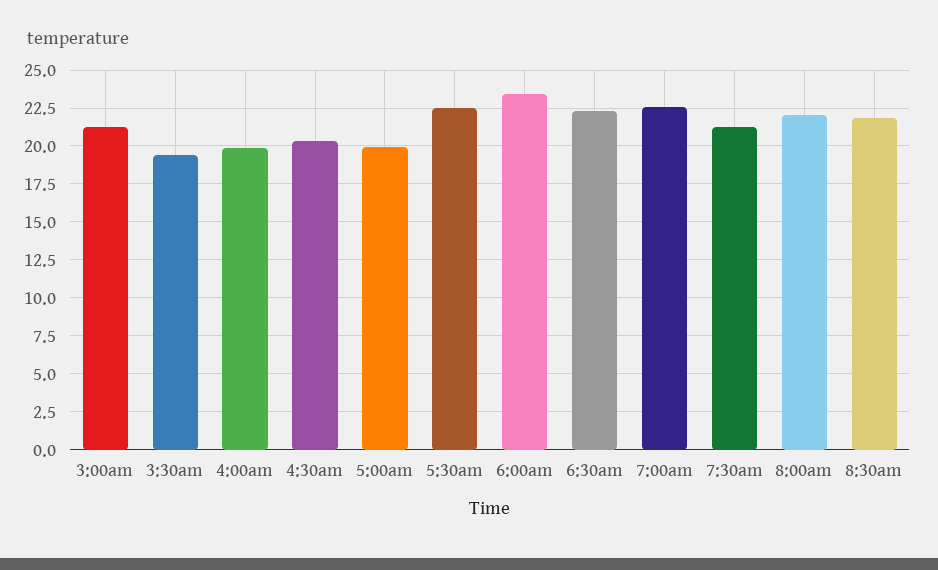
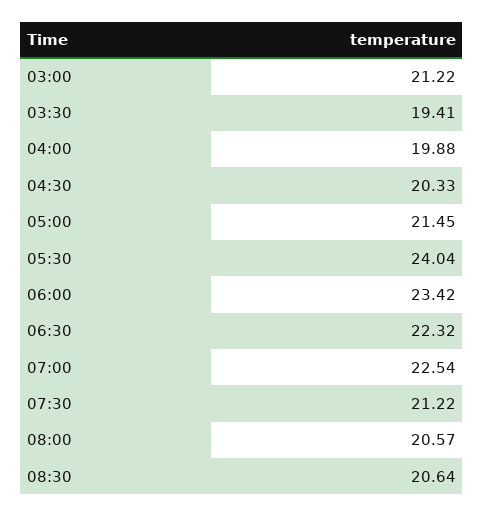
5:00am: 20 -> 21.45
5:30am: 22.5 -> 24.04
8:00am: 22 -> 20.57
8:30am: 22 -> 20.64

